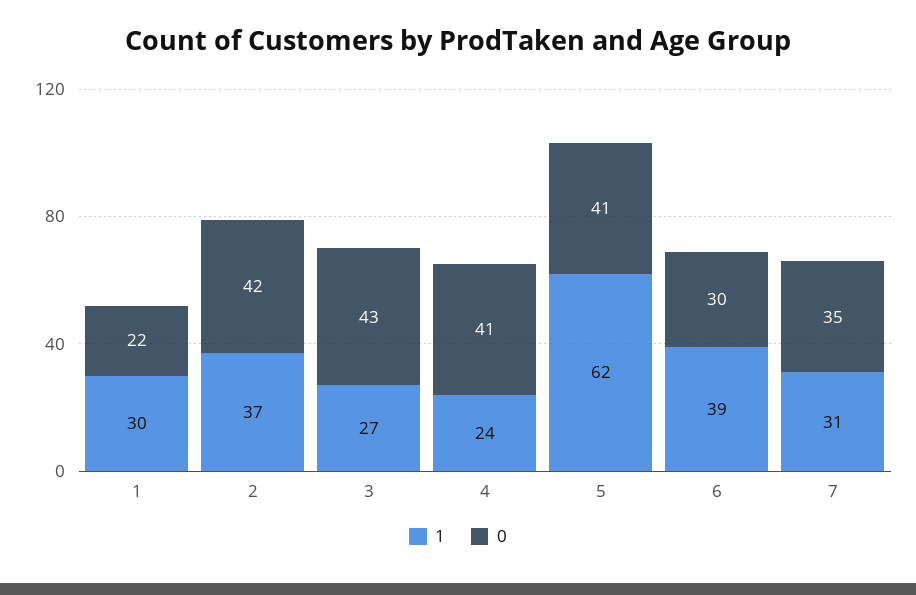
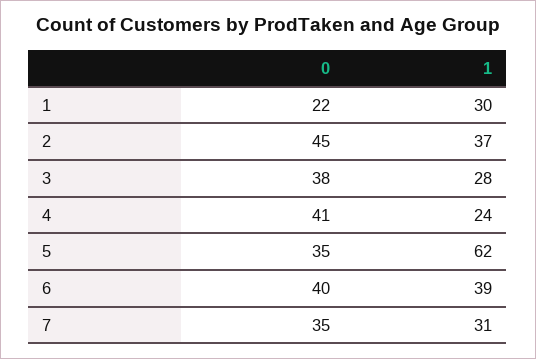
0, 2: 42 -> 45
1, 3: 27 -> 28
0, 3: 43 -> 38
0, 5: 41 -> 35
0, 6: 30 -> 40

